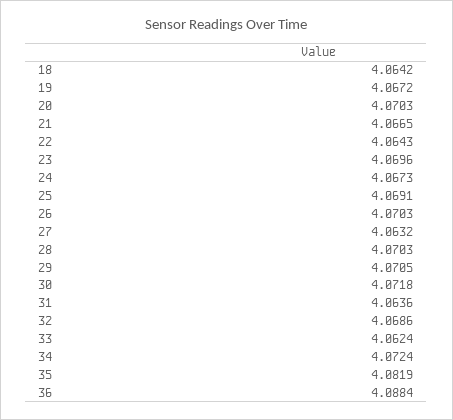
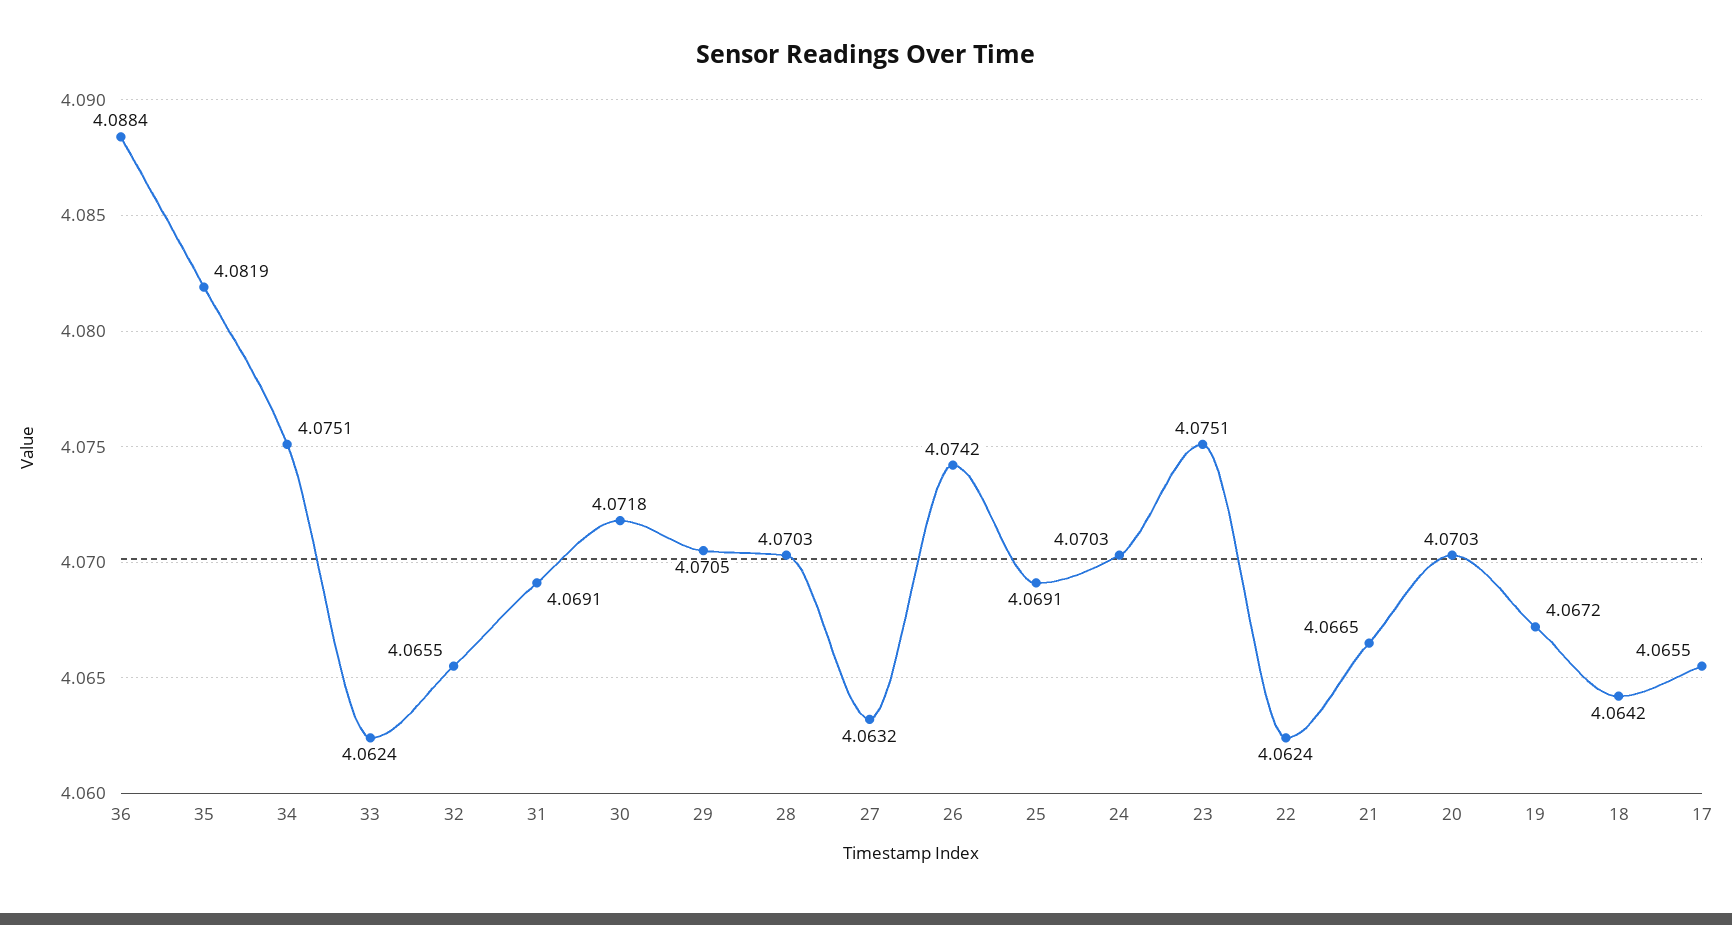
22: 4.0643 -> 4.0624
23: 4.0696 -> 4.0751
24: 4.0673 -> 4.0703
26: 4.0703 -> 4.0742
31: 4.0636 -> 4.0691
32: 4.0686 -> 4.0655
34: 4.0724 -> 4.0751
17: none -> 4.0655

